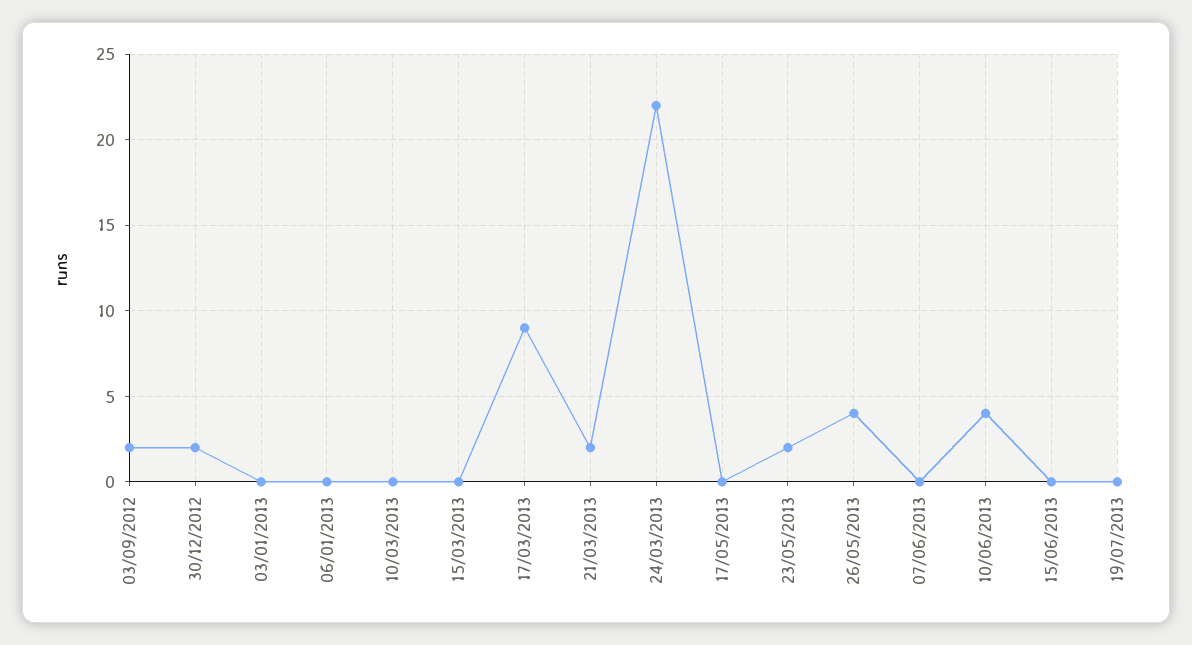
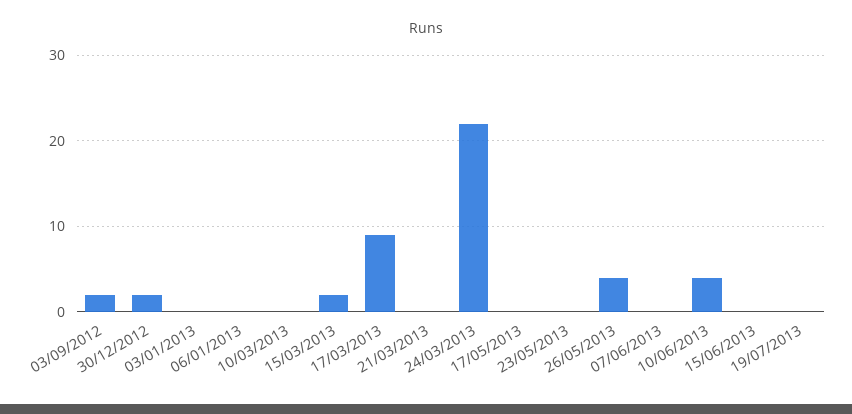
15/03/2013: 0 -> 2
21/03/2013: 2 -> 0
23/05/2013: 2 -> 0

